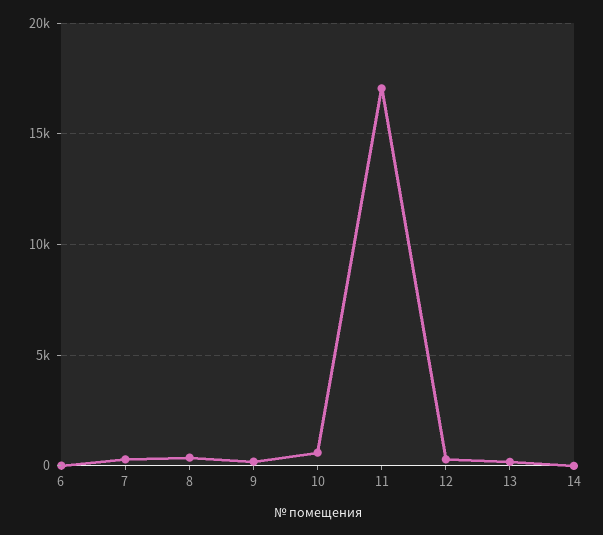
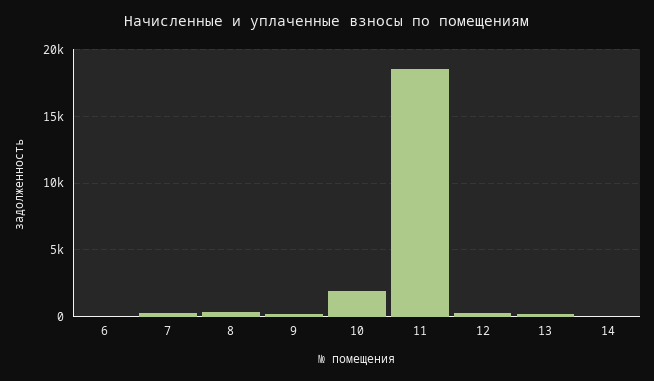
10: 500 -> 2000
11: 17000 -> 18500

